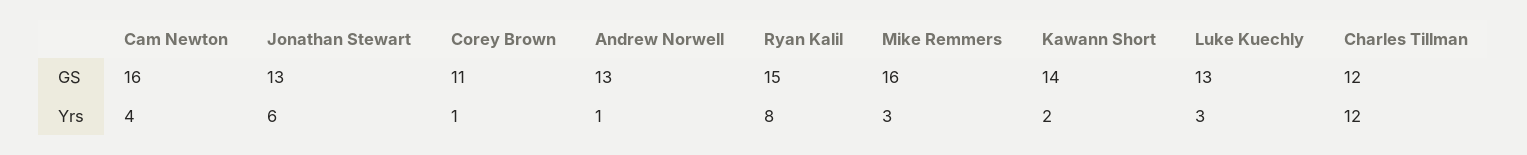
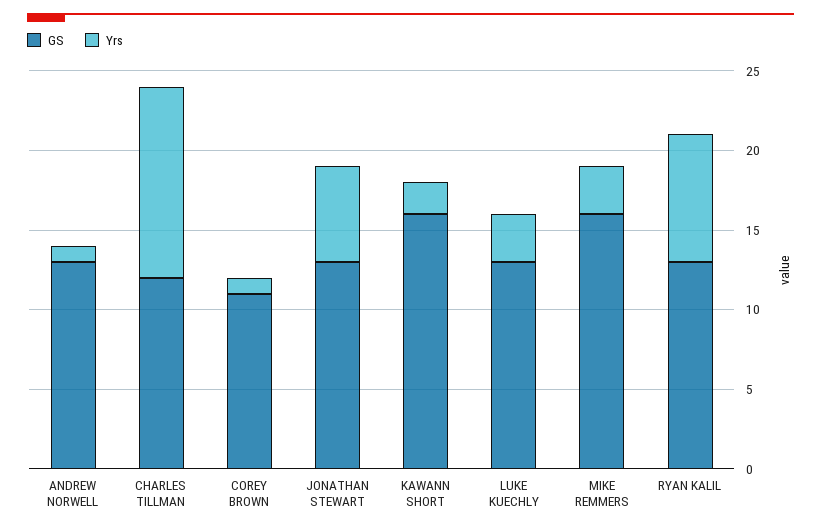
GS, Cam Newton: 16 -> none
GS, Ryan Kalil: 15 -> 13
GS, Kawann Short: 14 -> 16
Yrs, Cam Newton: 4 -> none

